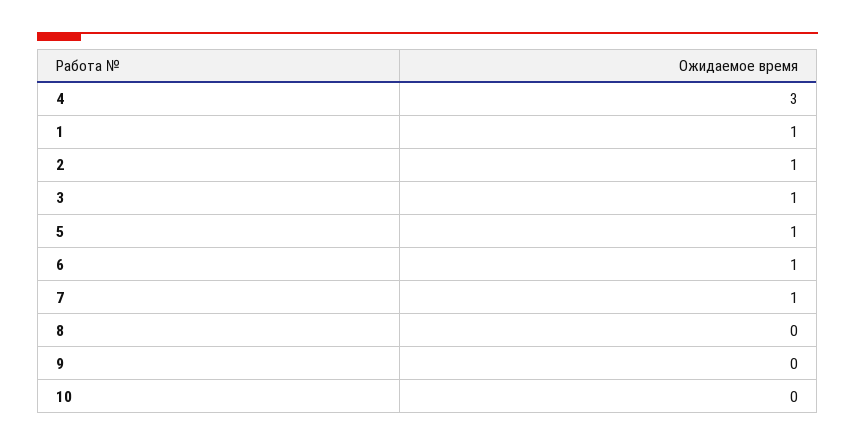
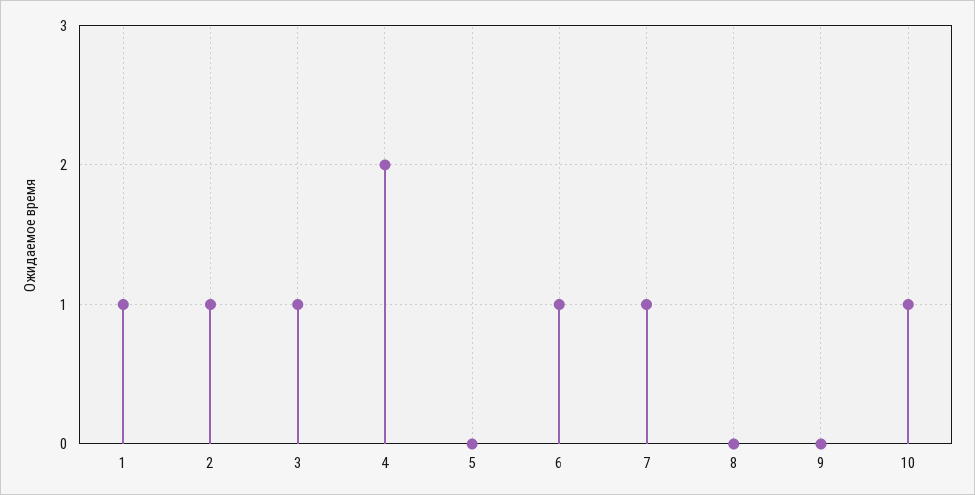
4: 3 -> 2
5: 1 -> 0
10: 0 -> 1

